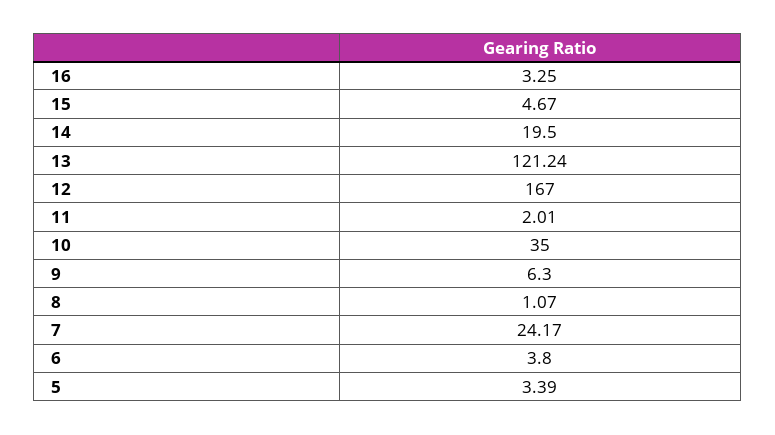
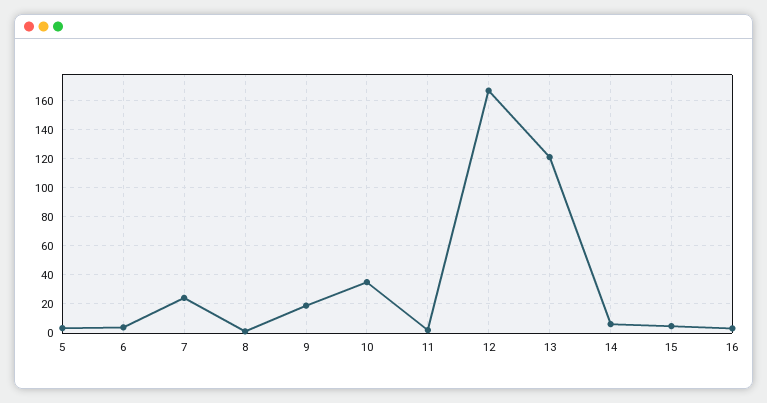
14: 19.5 -> 5
9: 6.3 -> 20

